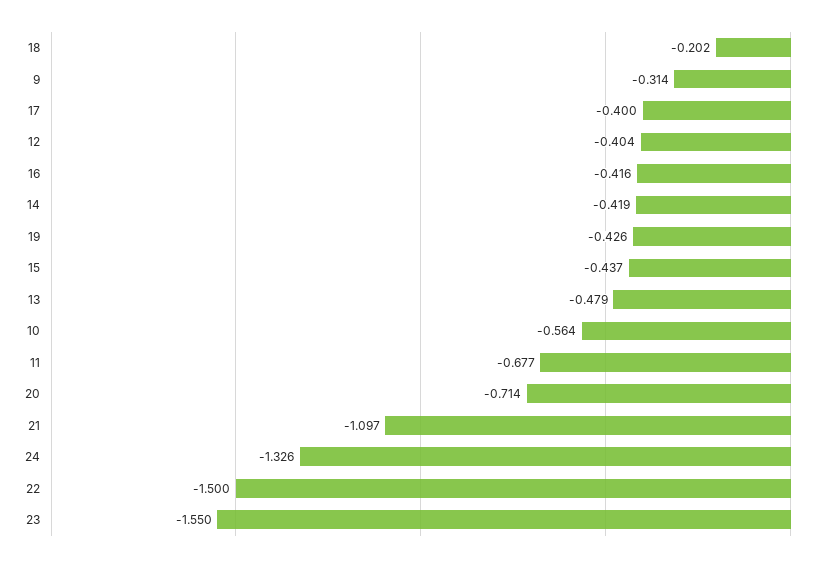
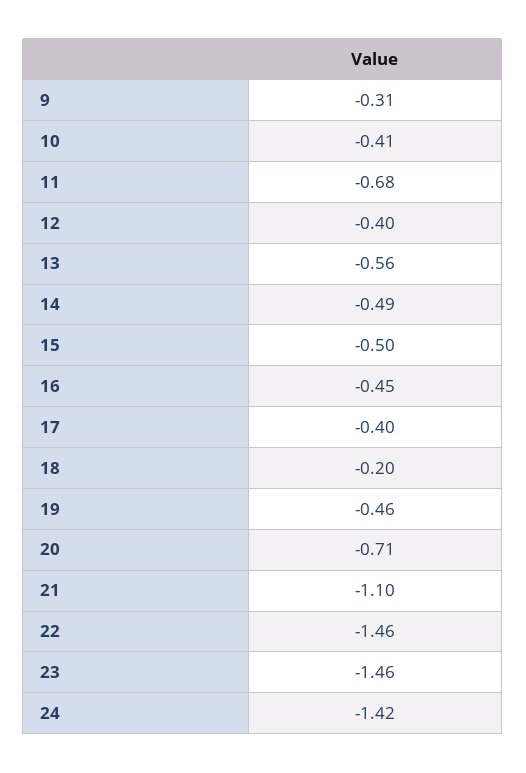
16: -0.416 -> -0.45
14: -0.419 -> -0.49
19: -0.426 -> -0.46
15: -0.437 -> -0.5
13: -0.479 -> -0.56
10: -0.564 -> -0.41
24: -1.326 -> -1.42
22: -1.5 -> -1.46
23: -1.55 -> -1.46

